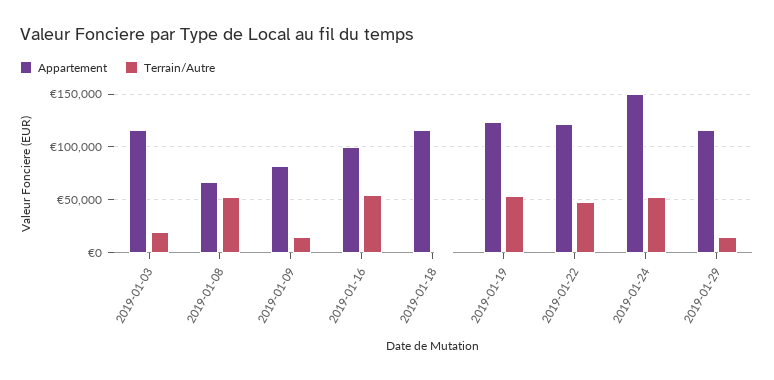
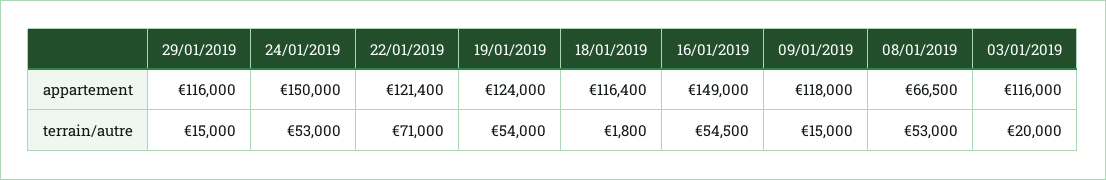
Appartement, 2019-01-09: 80000 -> 118000
Appartement, 2019-01-16: 100000 -> 149000
Terrain/Autre, 2019-01-22: 50000 -> 71000

